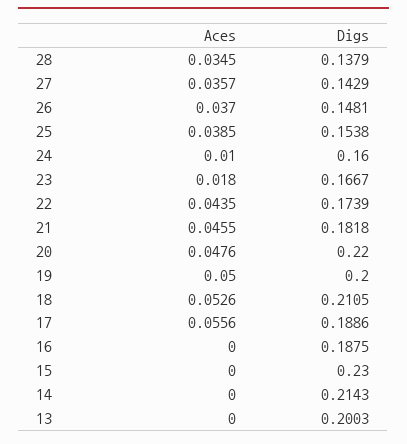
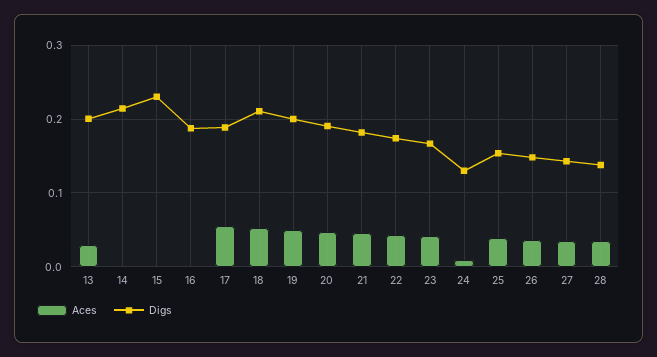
Digs, 24: 0.16 -> 0.13
Aces, 23: 0.018 -> 0.04
Digs, 20: 0.22 -> 0.19
Aces, 13: 0 -> 0.03

